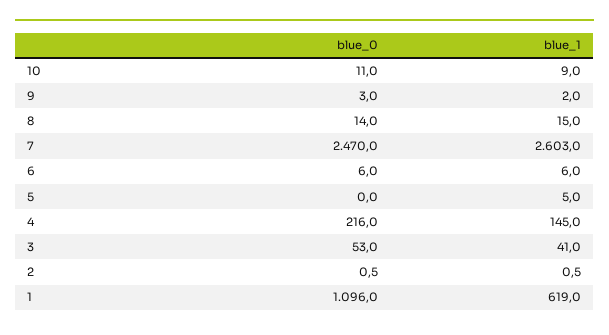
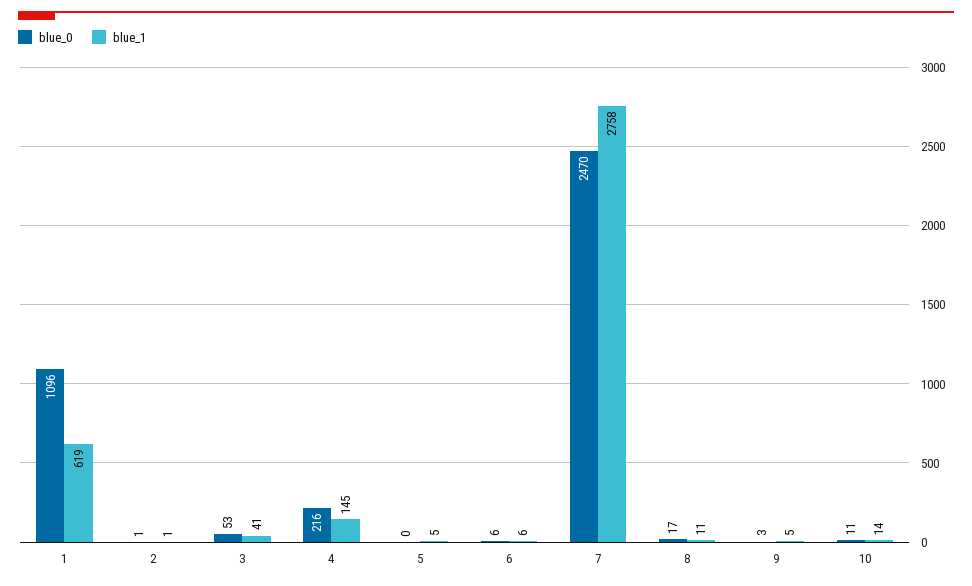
blue_1, 10: 9 -> 14
blue_1, 9: 2 -> 5
blue_0, 8: 14 -> 17
blue_1, 8: 15 -> 11
blue_1, 7: 2603 -> 2758

